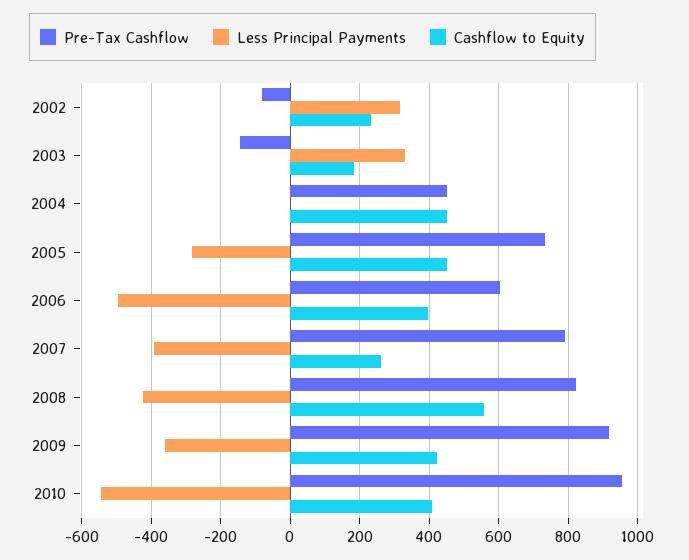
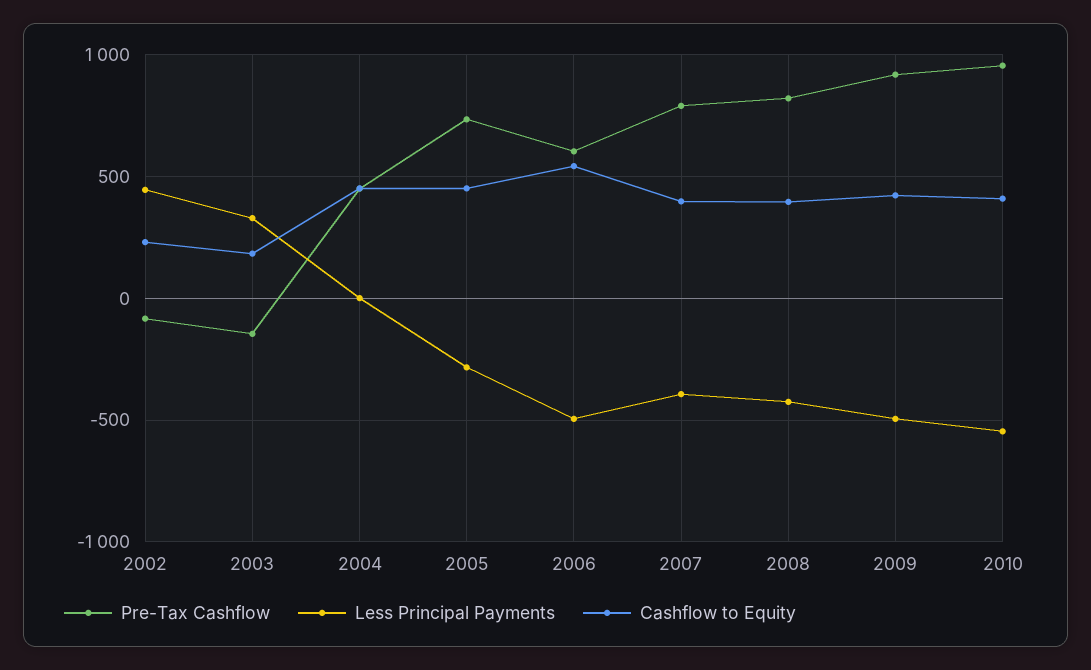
Less Principal Payments, 2002: 320 -> 450
Cashflow to Equity, 2006: 400 -> 550
Cashflow to Equity, 2007: 260 -> 400
Cashflow to Equity, 2008: 560 -> 400
Less Principal Payments, 2009: -360 -> -500

